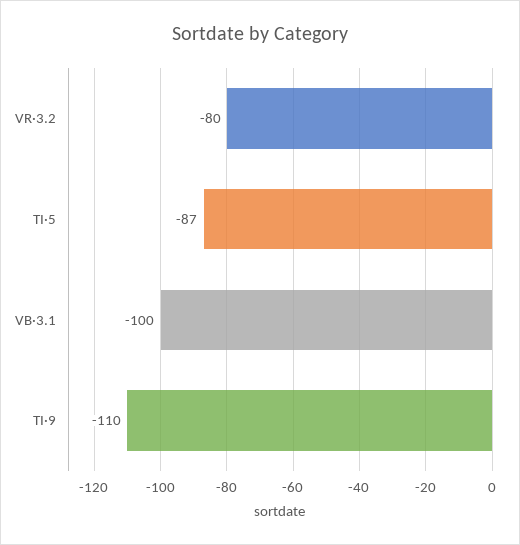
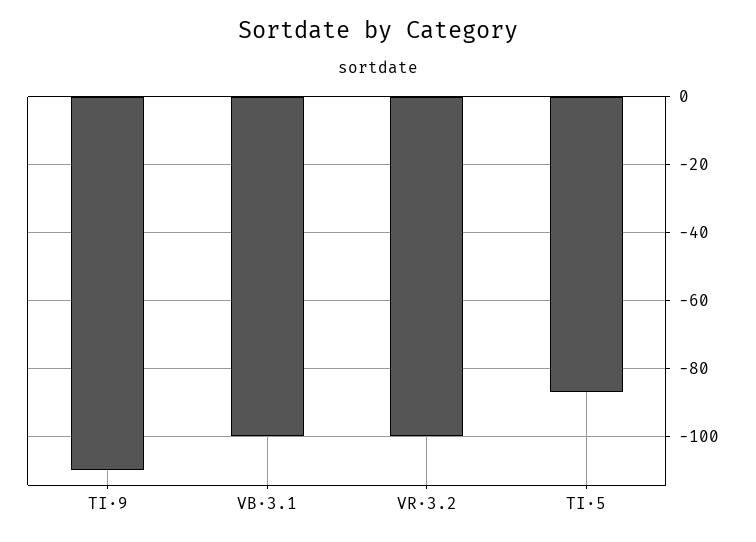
VR·3.2: -80 -> -100

